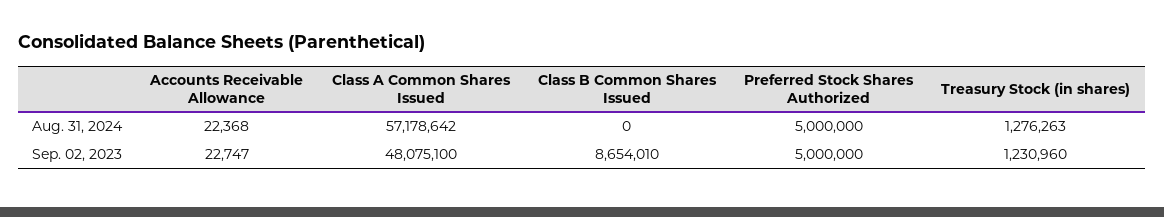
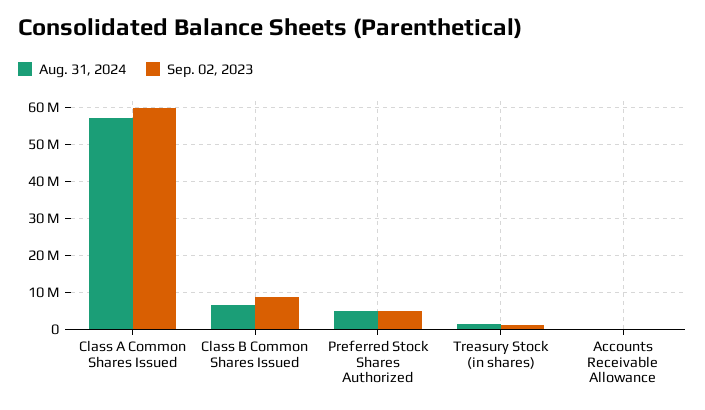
Aug. 31, 2024, Class B Common Shares Issued: 0 -> 6000000
Sep. 02, 2023, Class A Common Shares Issued: 48075100 -> 60000000

